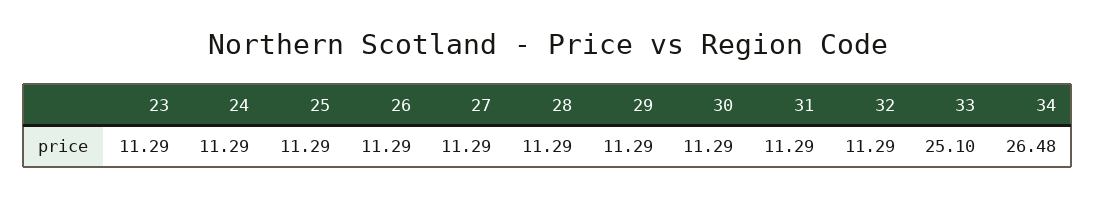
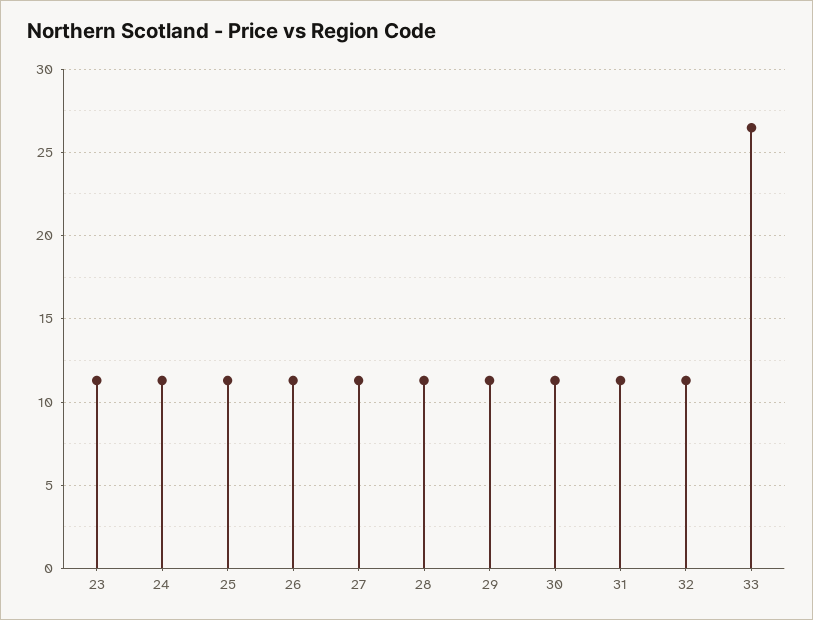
33: 25.1 -> 26.5
34: 26.48 -> none

